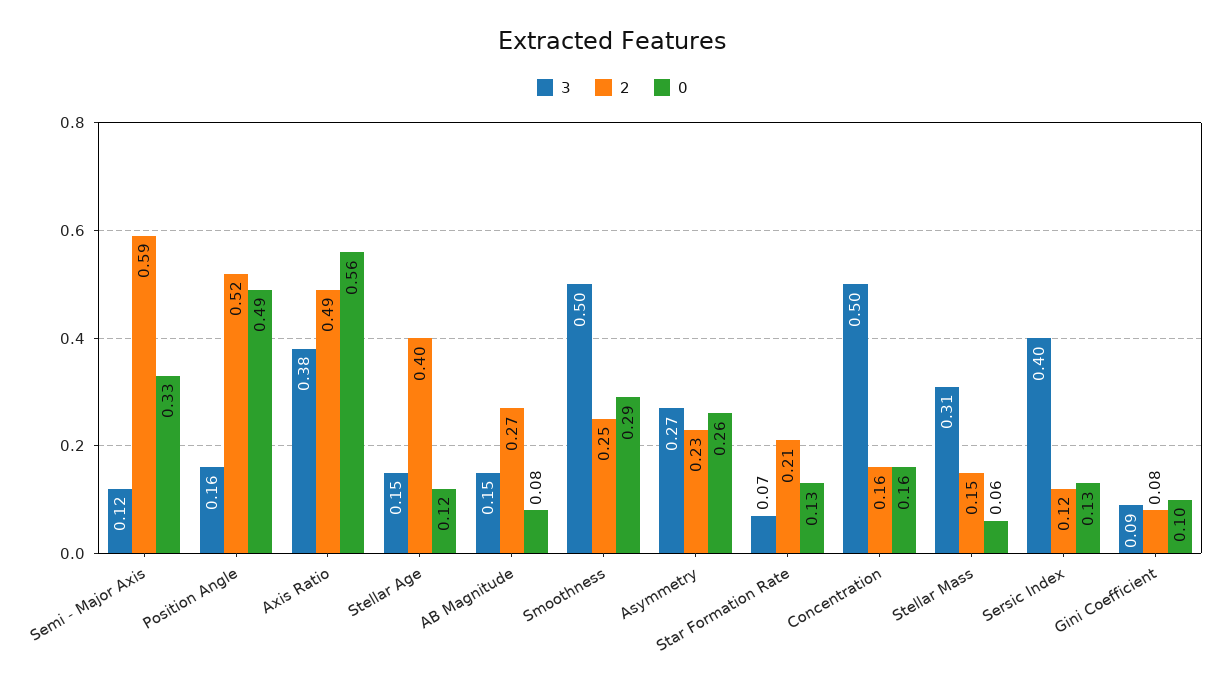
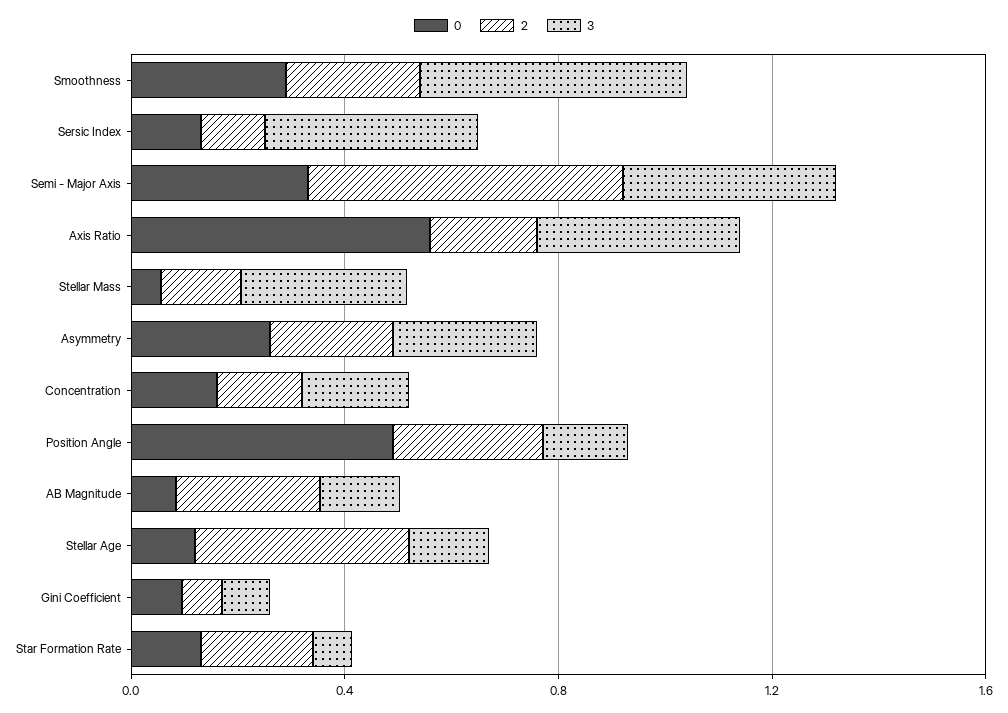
3, Semi - Major Axis: 0.12 -> 0.4
2, Position Angle: 0.52 -> 0.3
2, Axis Ratio: 0.49 -> 0.2
3, Concentration: 0.5 -> 0.2

